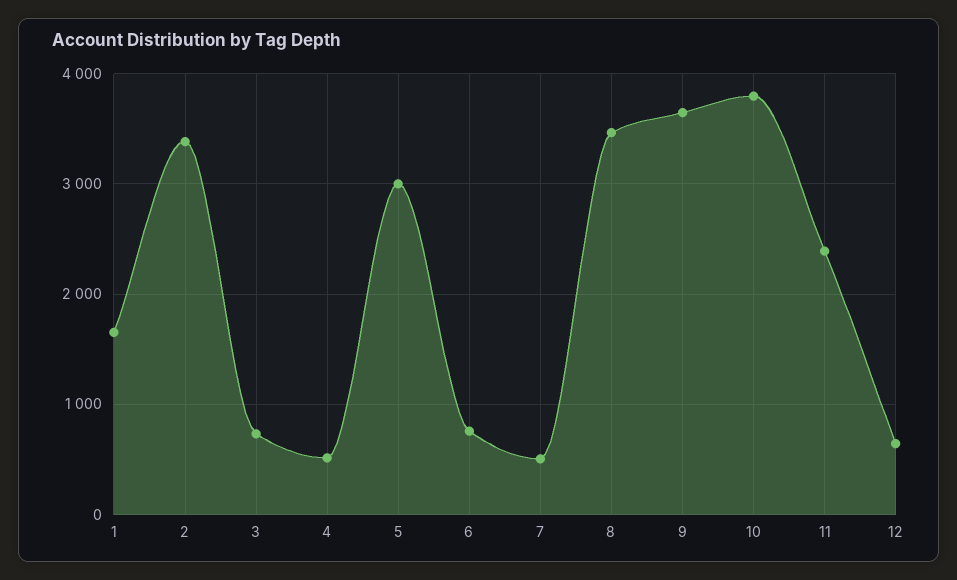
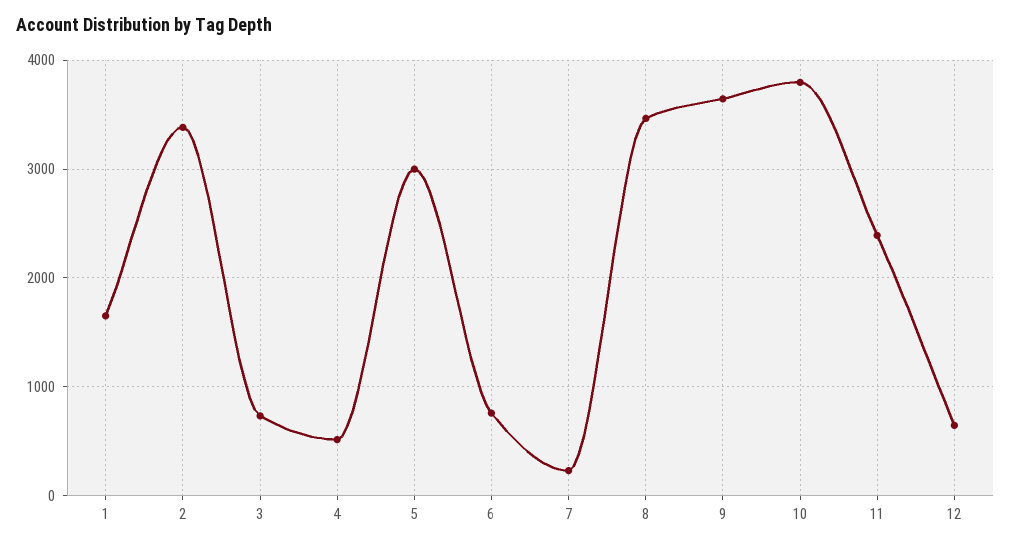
7: 500 -> 200

